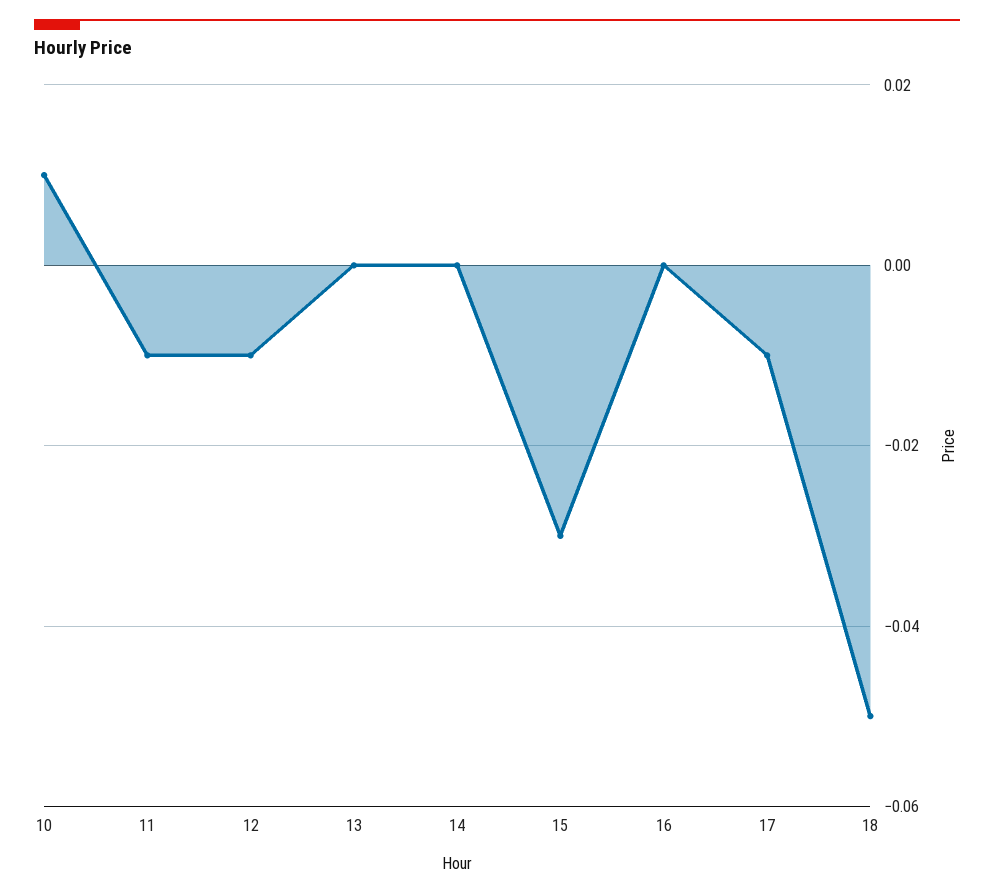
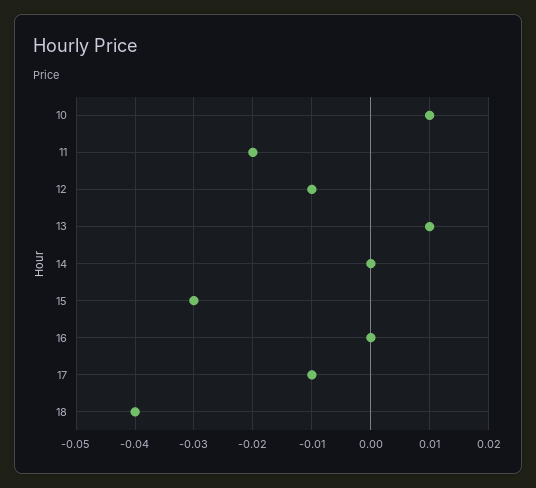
11: -0.01 -> -0.02
13: 0 -> 0.01
18: -0.05 -> -0.04

